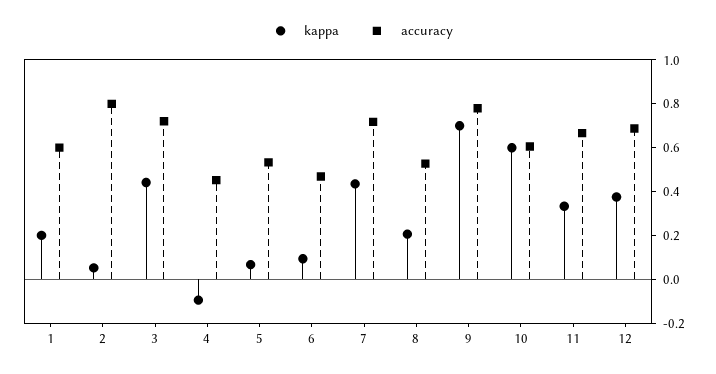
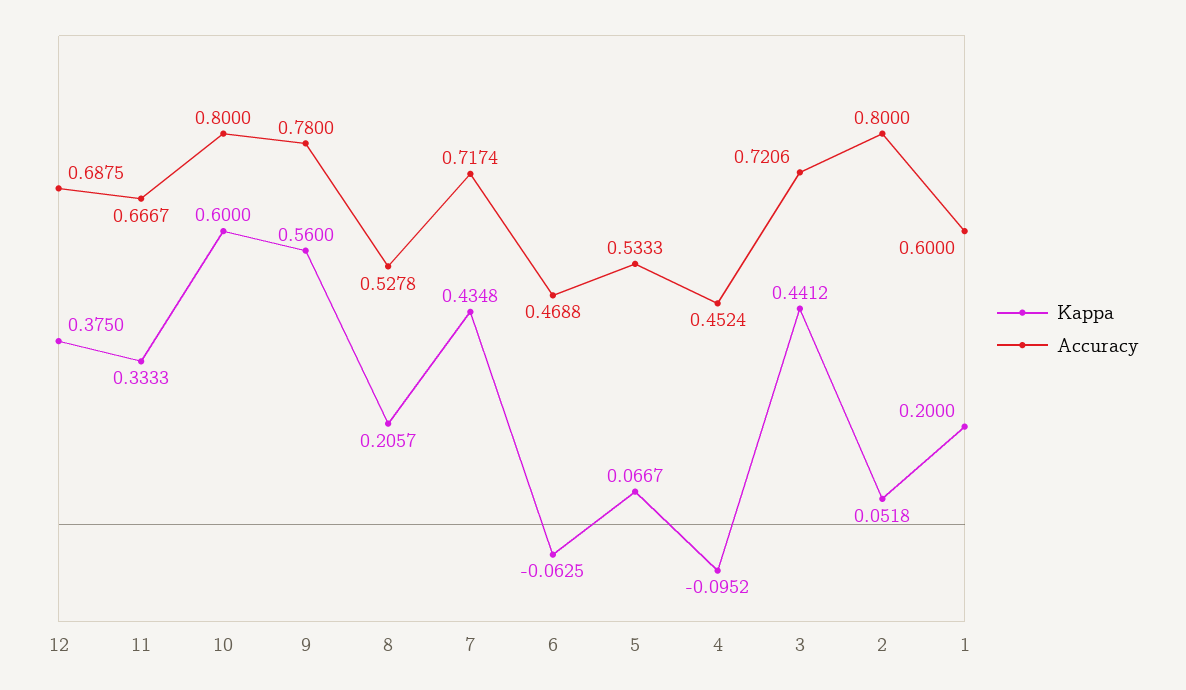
kappa, 6: 0.1 -> -0.0625
kappa, 9: 0.7 -> 0.56
accuracy, 10: 0.6 -> 0.8

